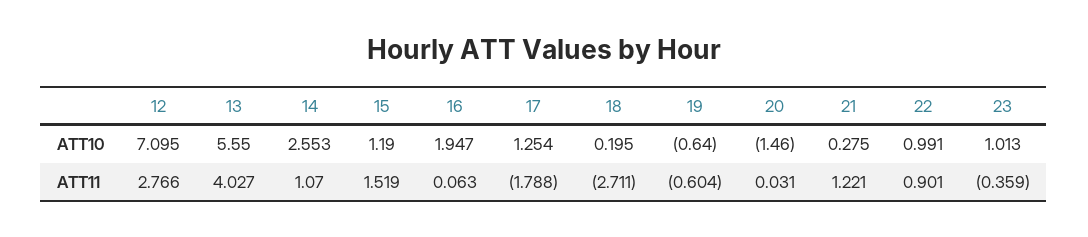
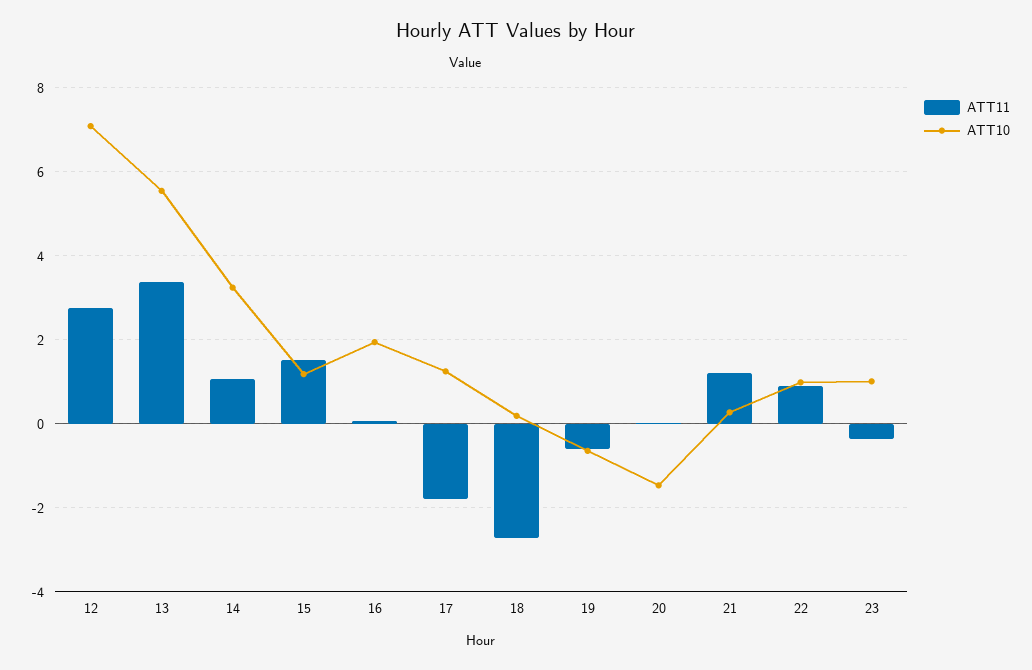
ATT10, 14: 2.553 -> 3.2
ATT11, 13: 4.027 -> 3.4

